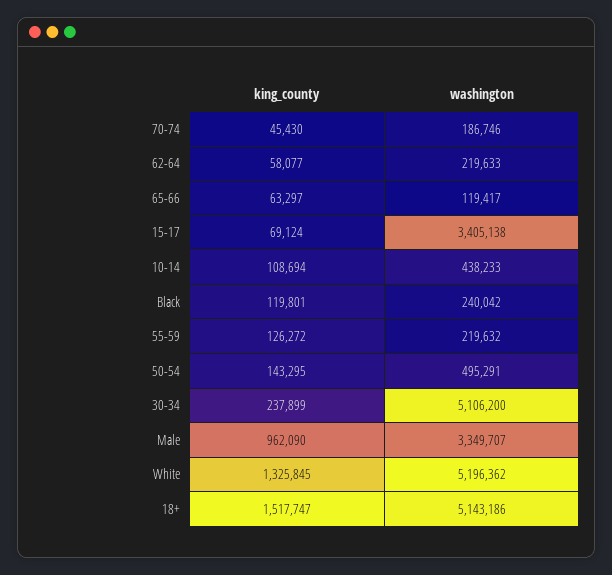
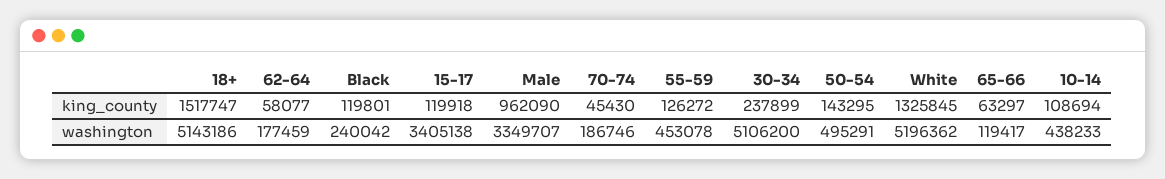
washington, 62-64: 219633 -> 177459
king_county, 15-17: 69124 -> 119918
washington, 55-59: 219632 -> 453078

